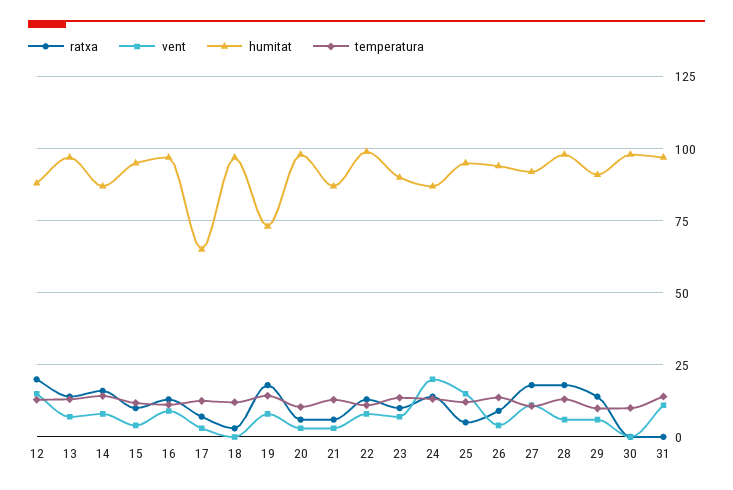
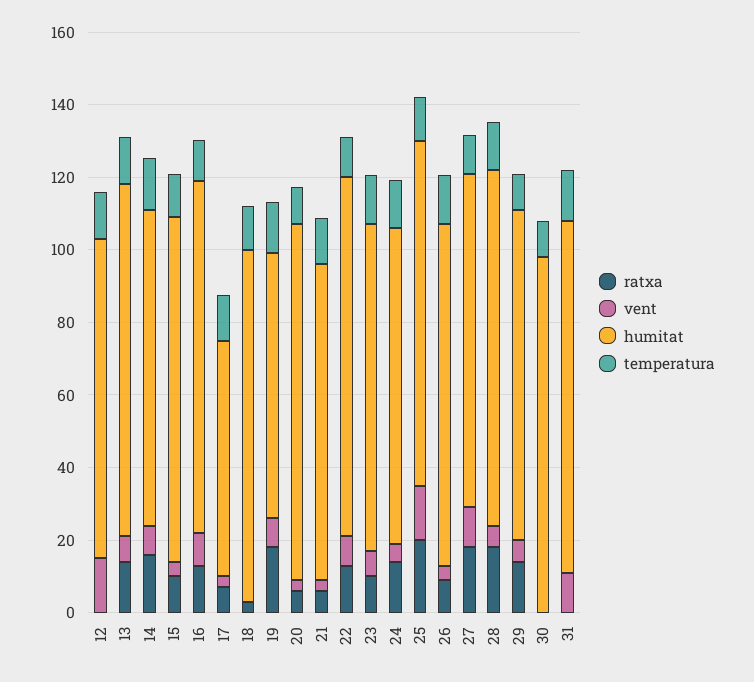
ratxa, 12: 20 -> 0
vent, 24: 20 -> 5
ratxa, 25: 5 -> 20

